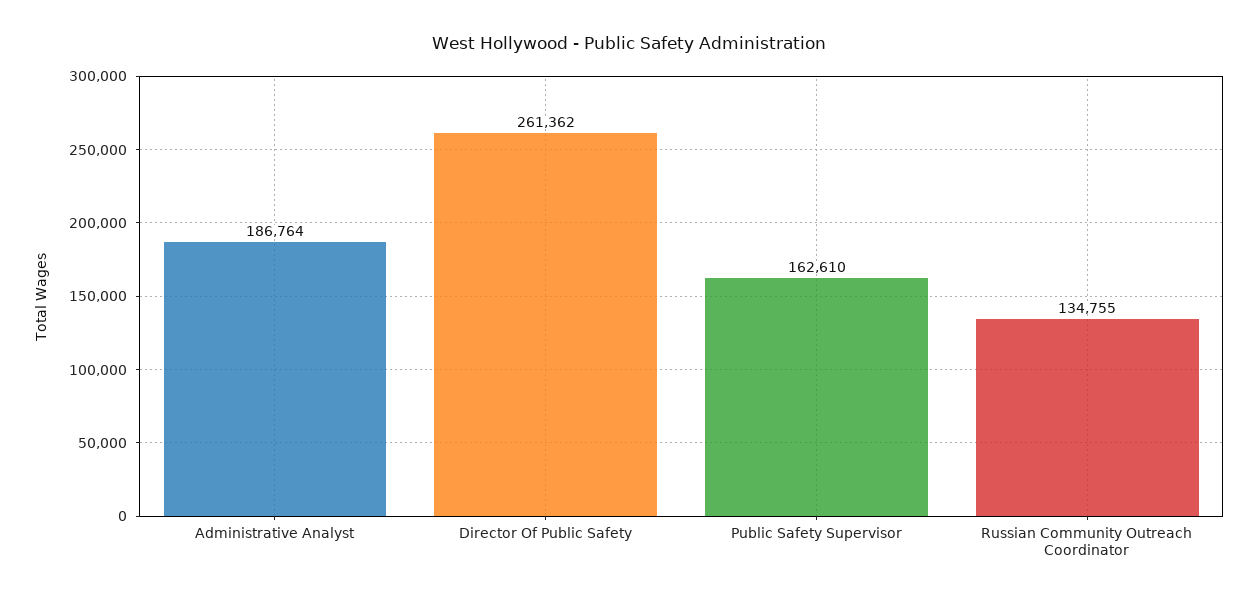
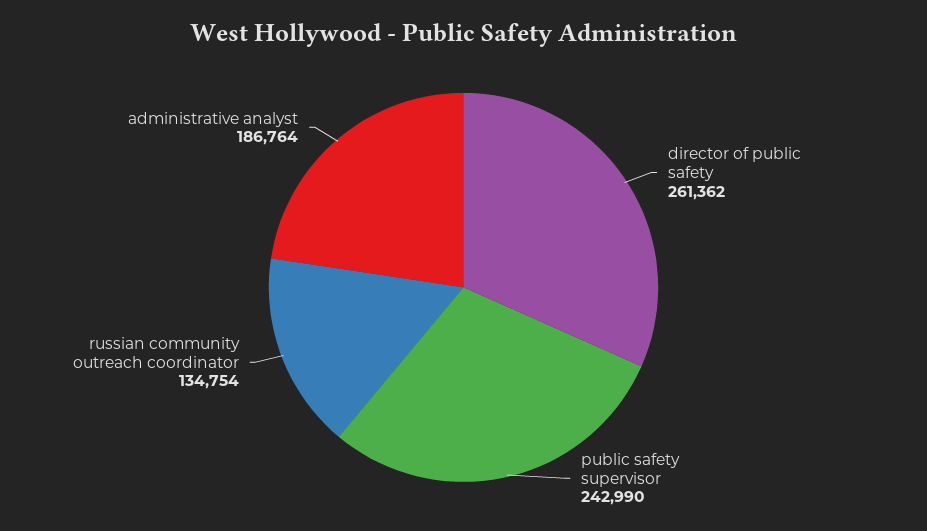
Public Safety Supervisor: 162610 -> 242990
Russian Community Outreach Coordinator: 134755 -> 134754

